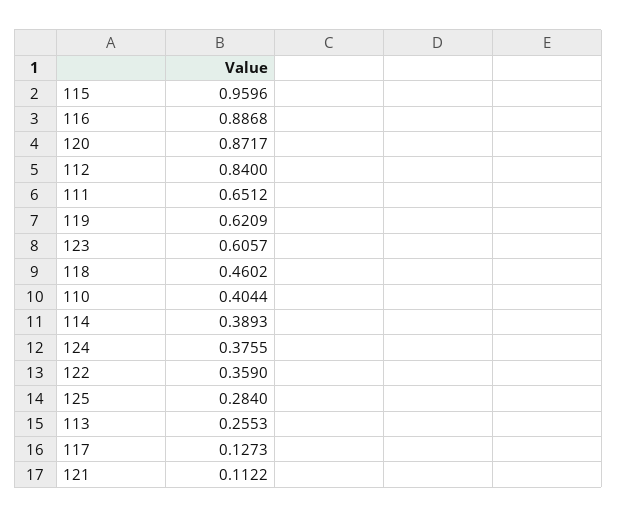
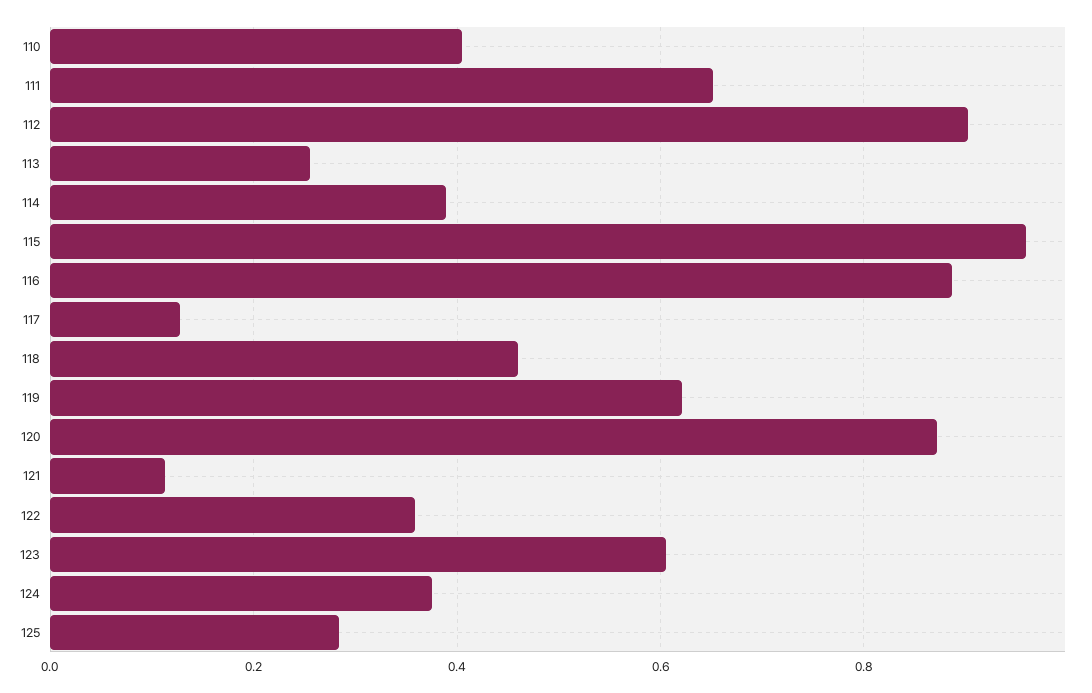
112: 0.84 -> 0.9

